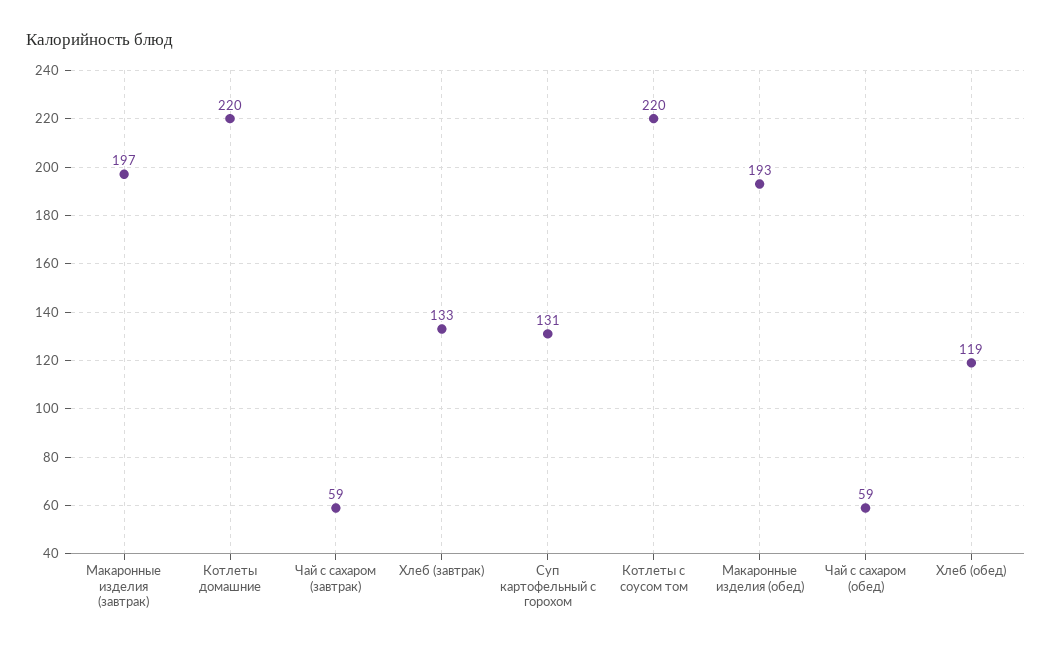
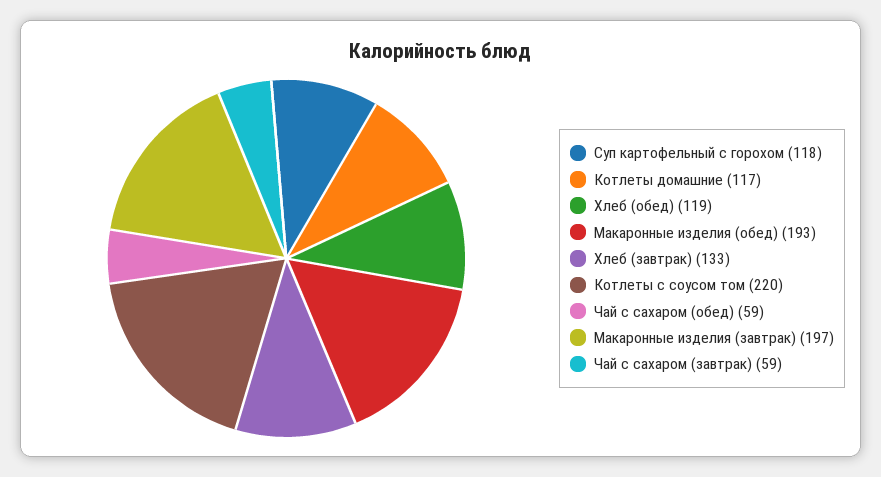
Котлеты домашние: 220 -> 117
Суп картофельный с горохом: 131 -> 118

